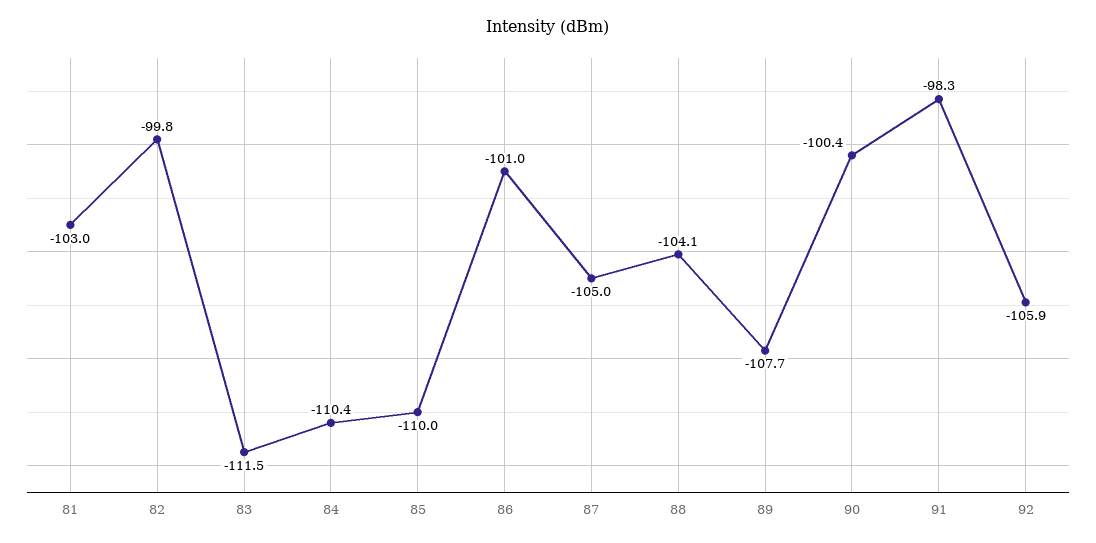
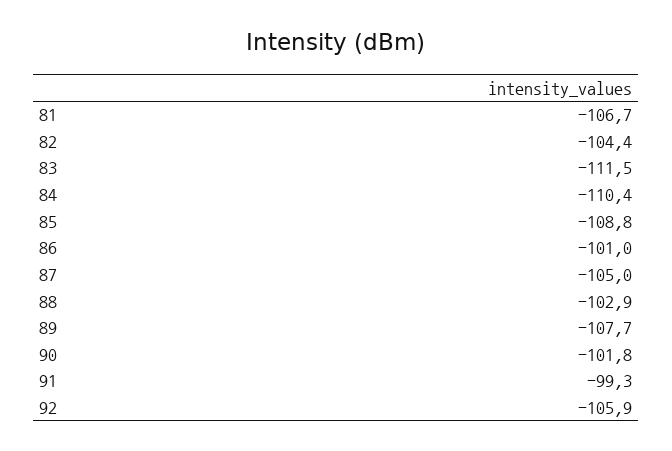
81: -103 -> -106.7
82: -99.8 -> -104.4
85: -110 -> -108.8
88: -104.1 -> -102.9
90: -100.4 -> -101.8
91: -98.3 -> -99.3

